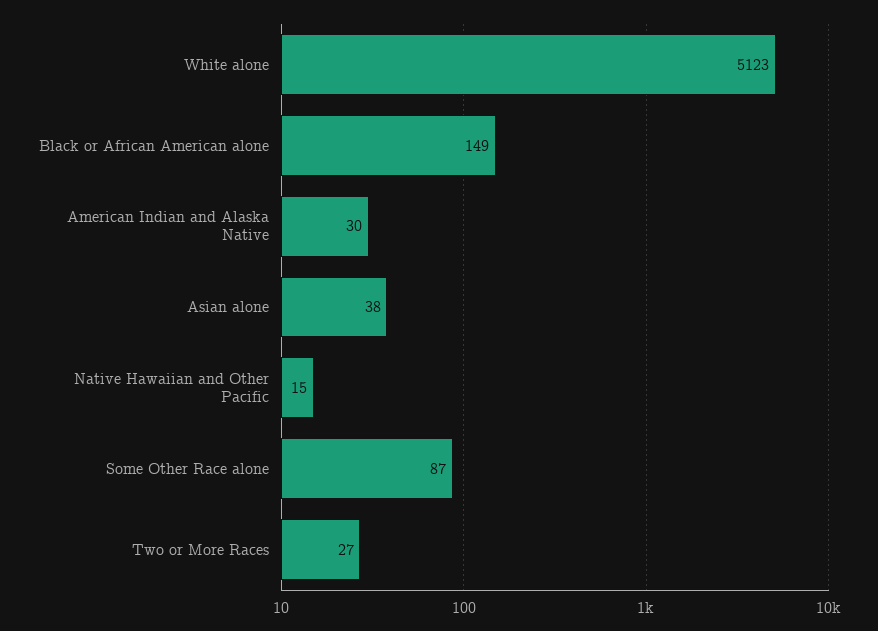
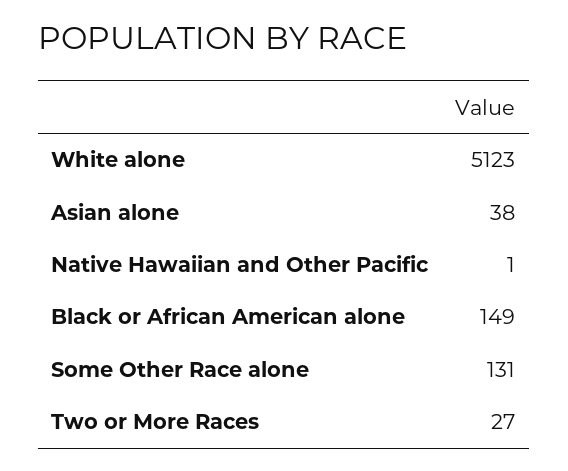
American Indian and Alaska Native: 30 -> none
Native Hawaiian and Other Pacific: 15 -> 1
Some Other Race alone: 87 -> 131

